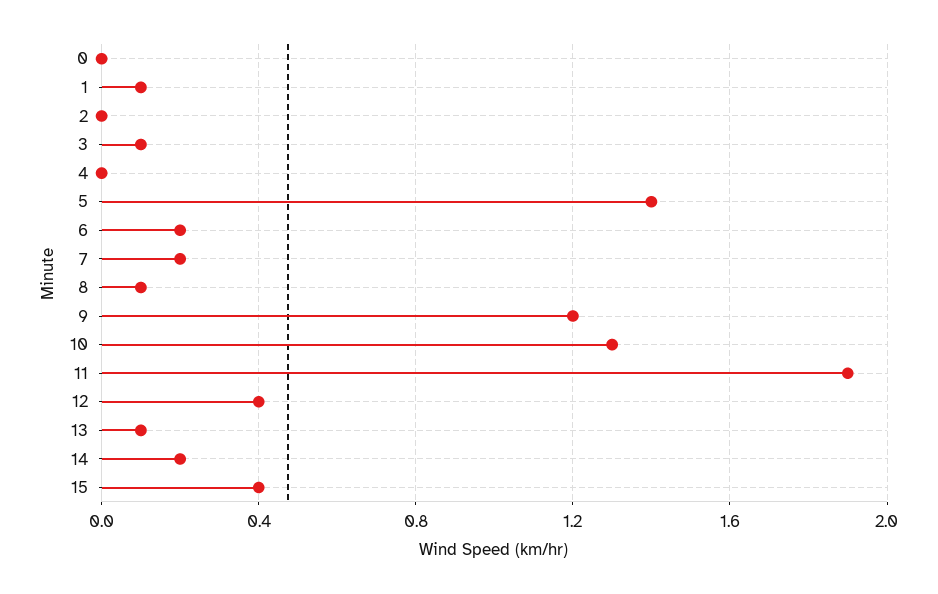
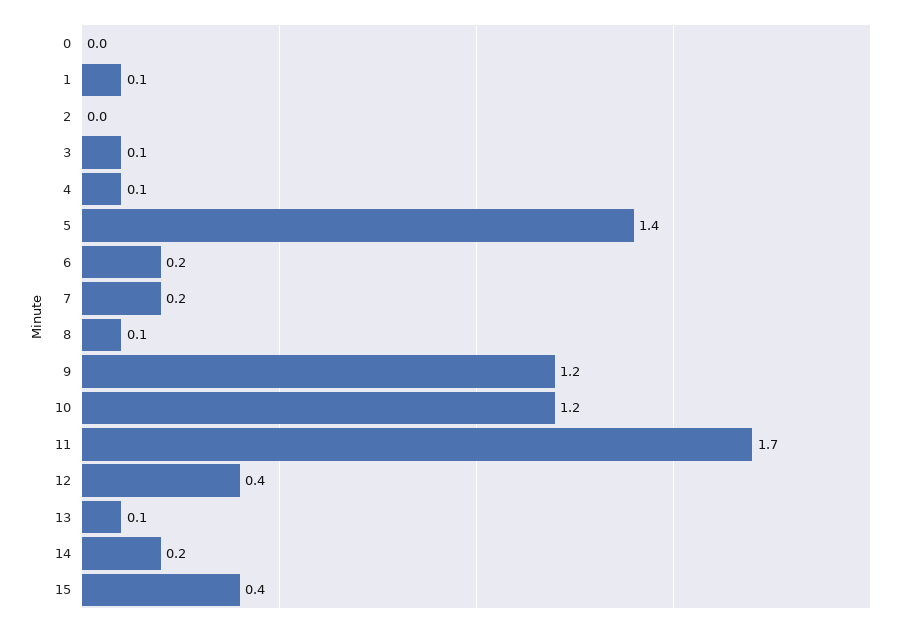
4: 0 -> 0.1
10: 1.3 -> 1.2
11: 1.9 -> 1.7

